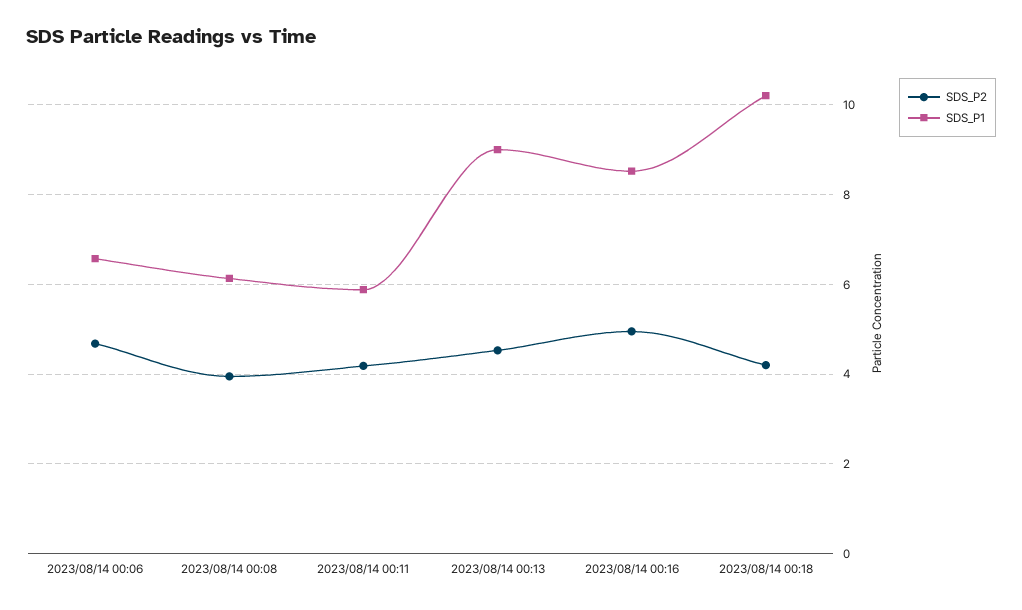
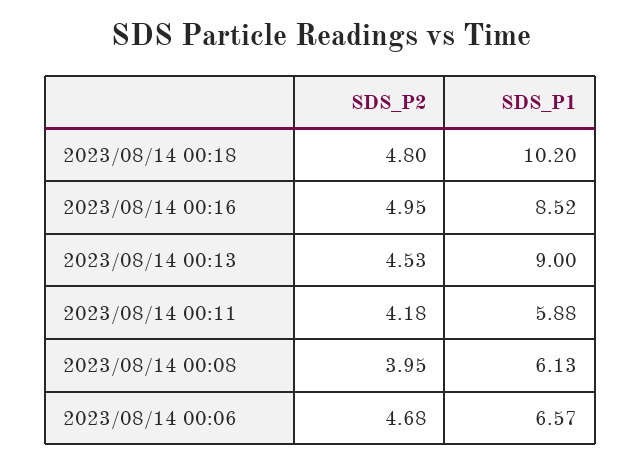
SDS_P2, 2023/08/14 00:18: 4.2 -> 4.8

